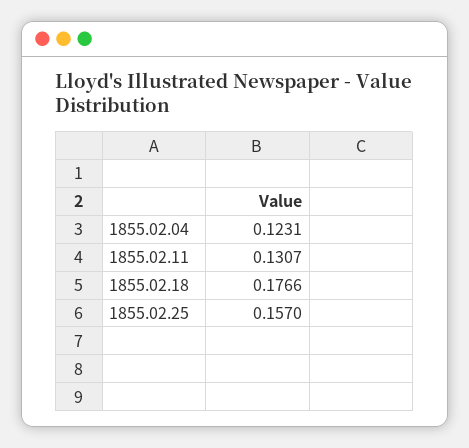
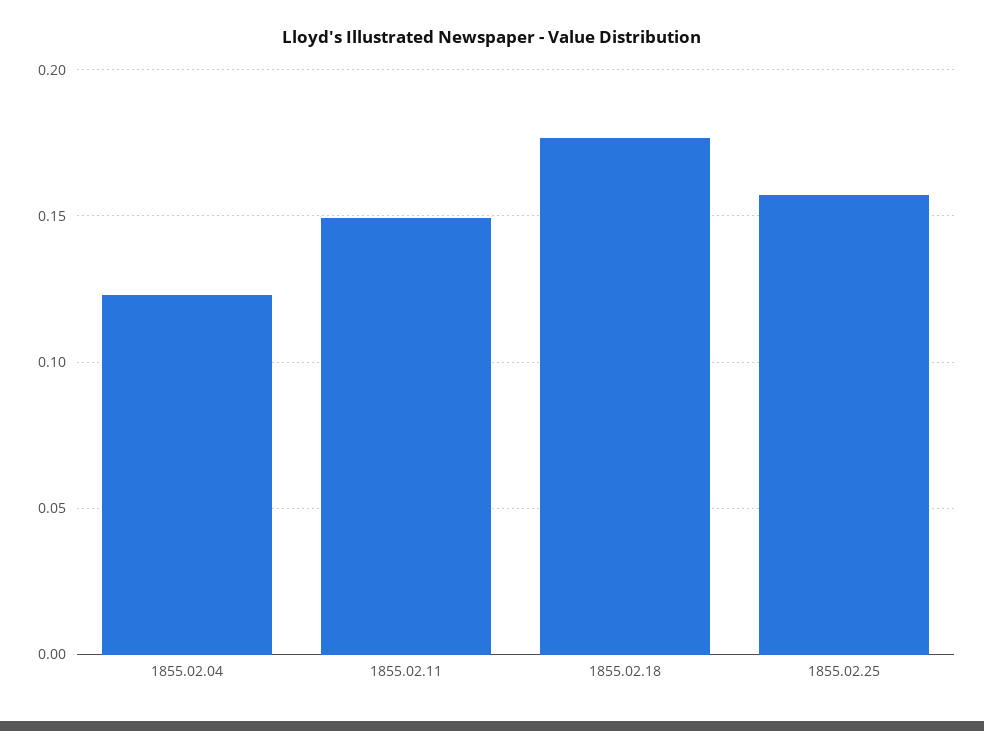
1855.02.11: 0.1307 -> 0.15

